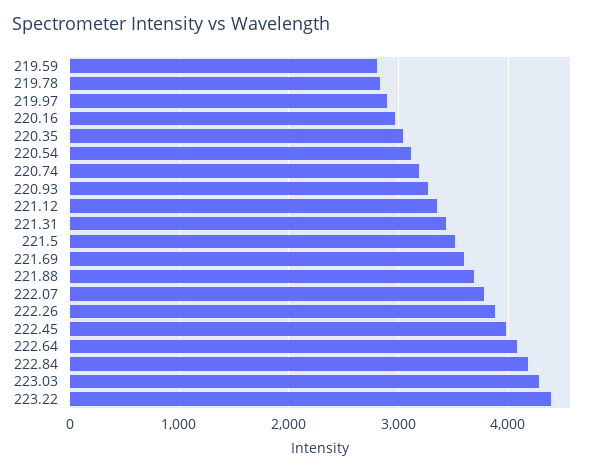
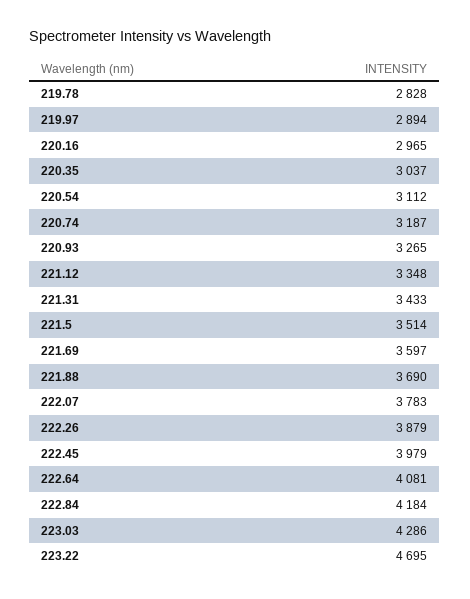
219.59: 2800 -> none
223.22: 4400 -> 4695

